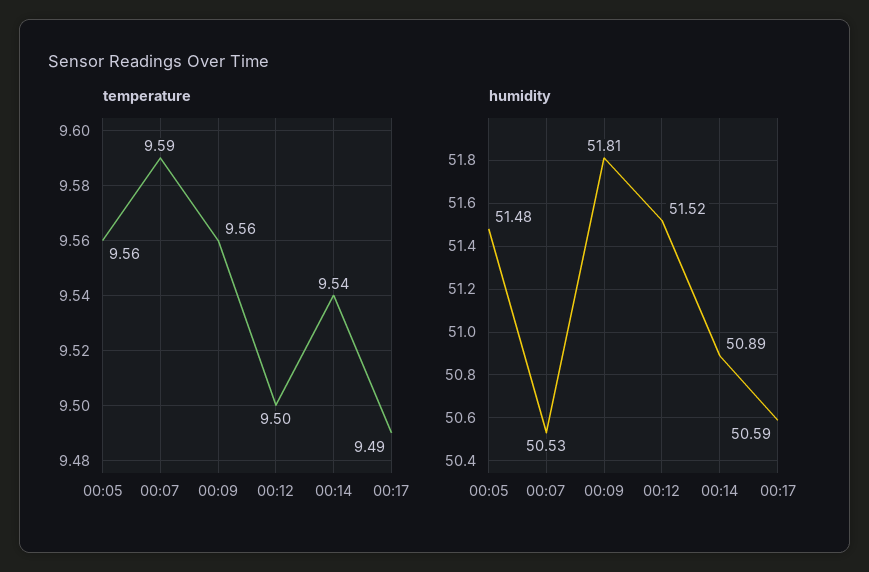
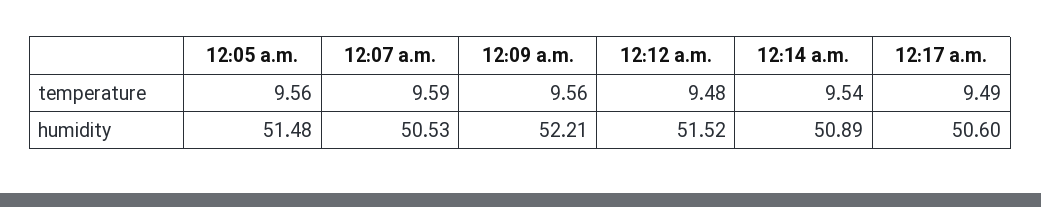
temperature, 00:12: 9.5 -> 9.48
humidity, 00:09: 51.81 -> 52.21
humidity, 00:17: 50.59 -> 50.6

